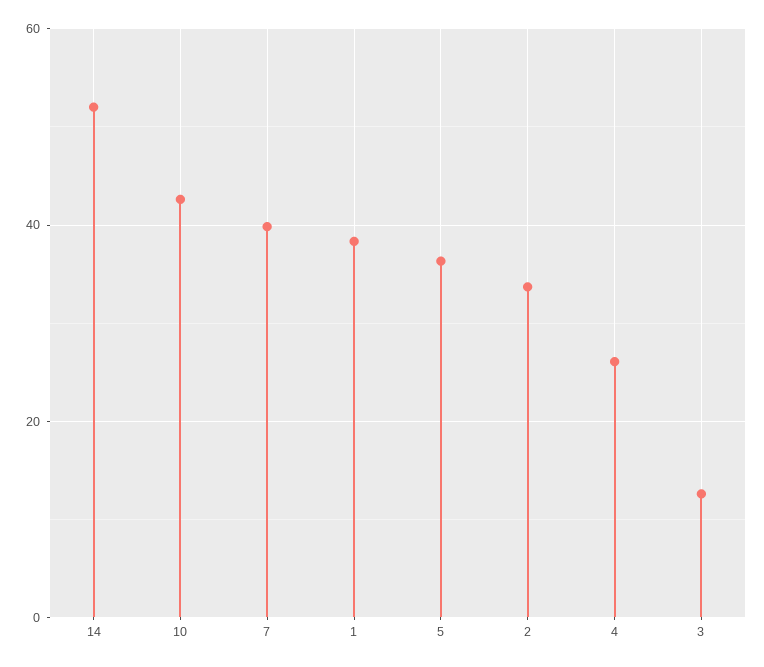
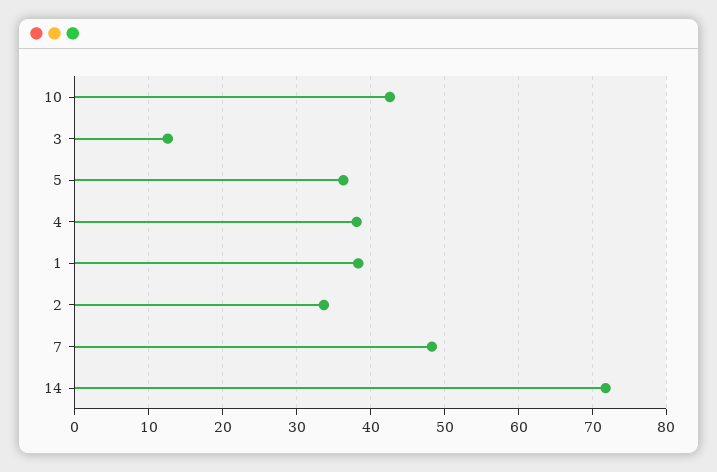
14: 52 -> 72
7: 40 -> 48
4: 26 -> 38

